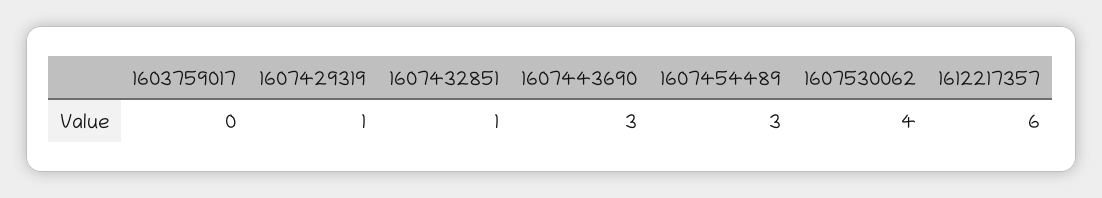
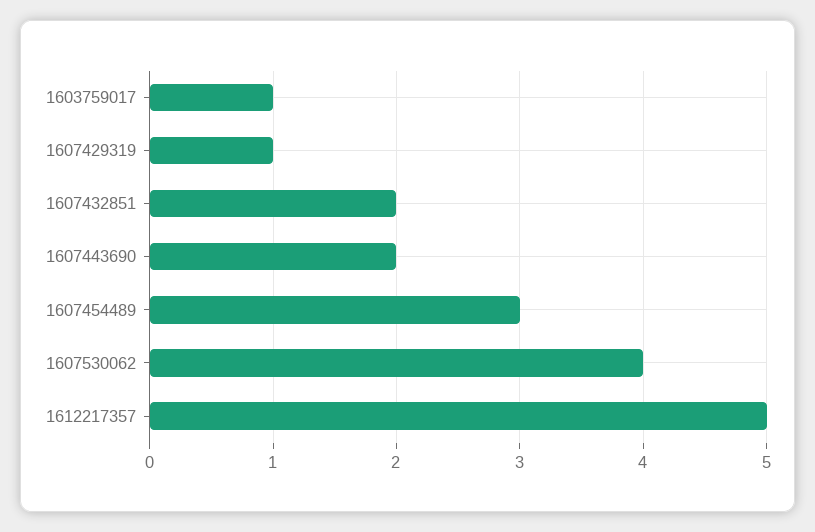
1603759017: 0 -> 1
1607432851: 1 -> 2
1607443690: 3 -> 2
1612217357: 6 -> 5

